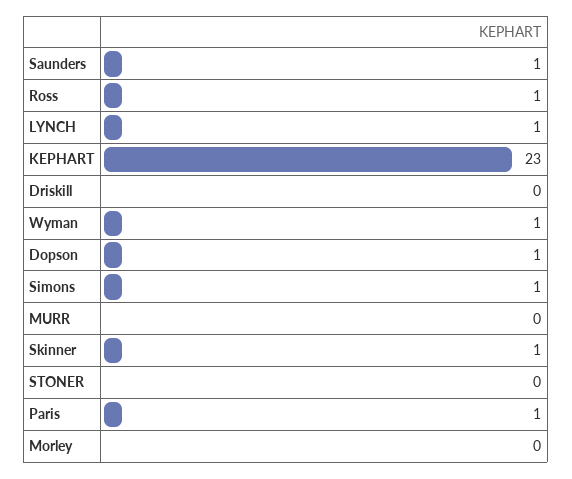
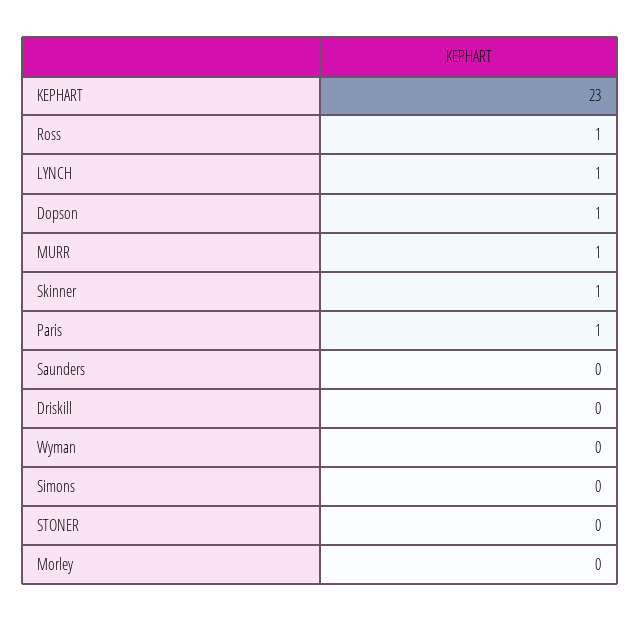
Saunders: 1 -> 0
Wyman: 1 -> 0
Simons: 1 -> 0
MURR: 0 -> 1

